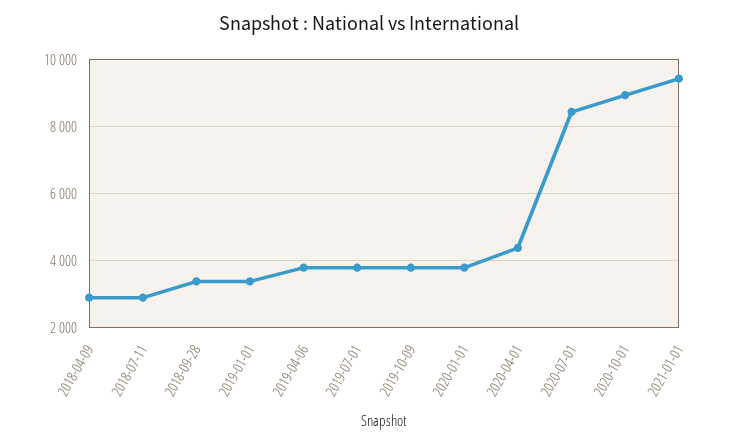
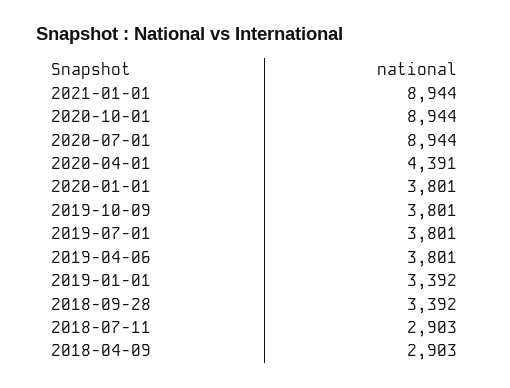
2020-07-01: 8400 -> 8944
2021-01-01: 9400 -> 8944

